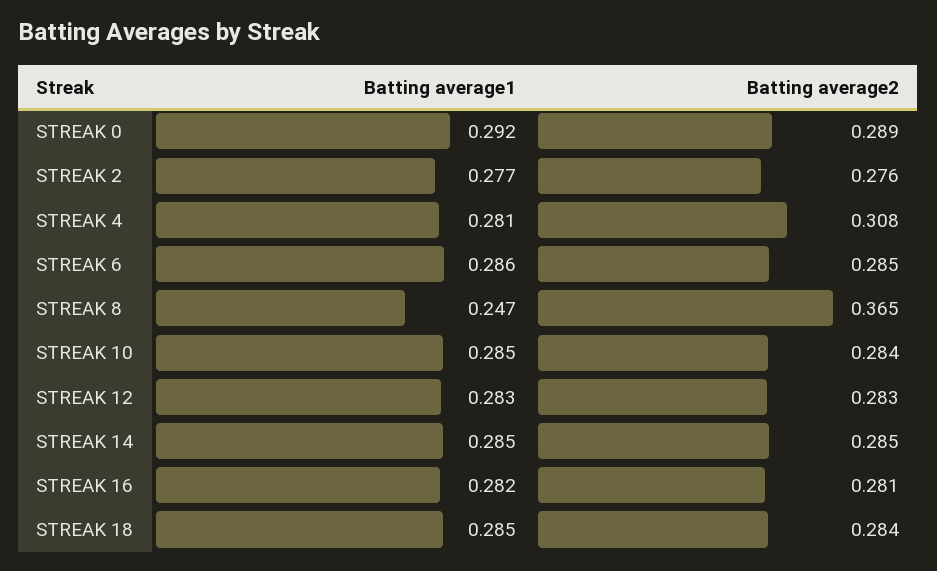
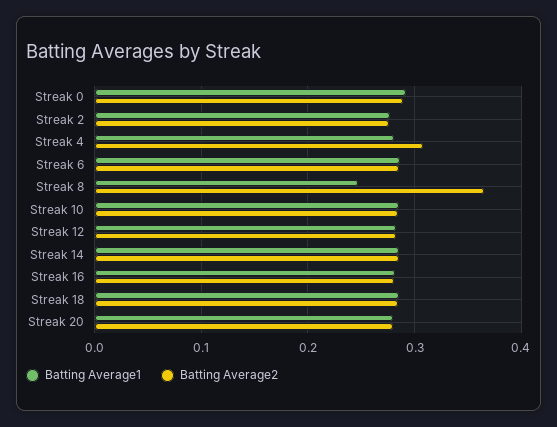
Batting average1, Streak 20: none -> 0.28
Batting average2, Streak 20: none -> 0.28

